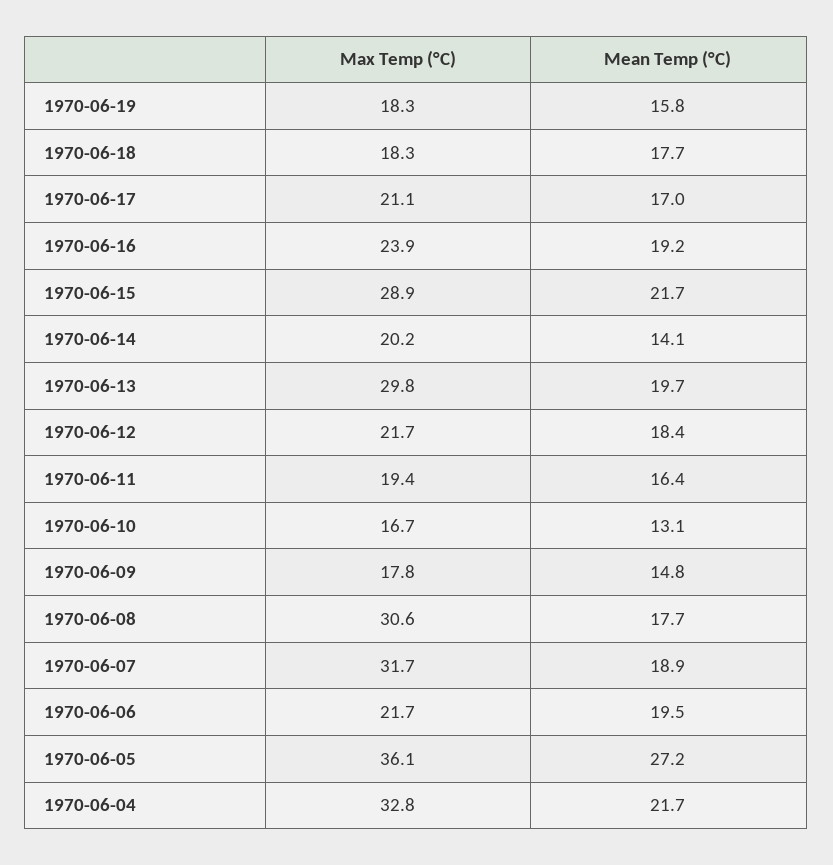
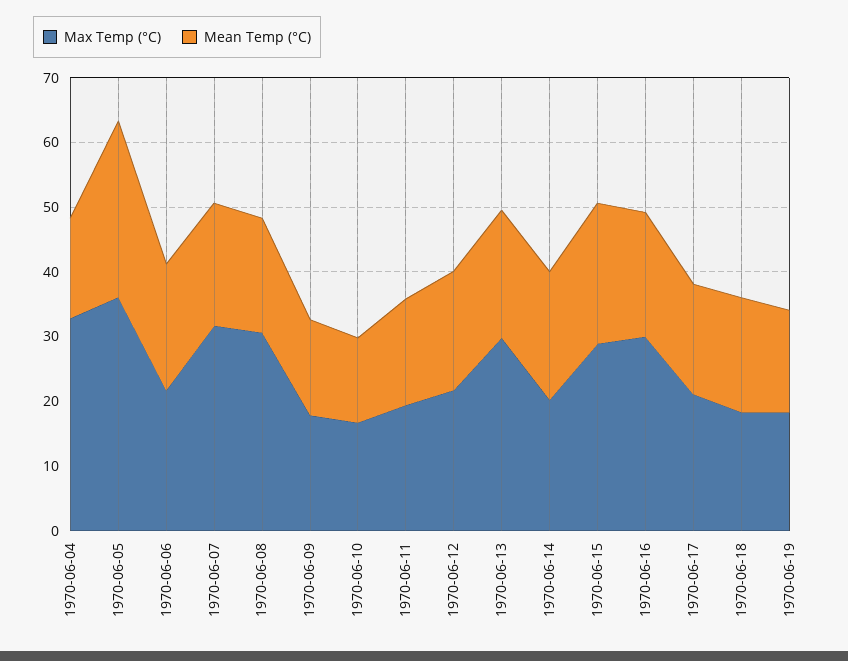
Max Temp (°C), 1970-06-16: 23.9 -> 30
Mean Temp (°C), 1970-06-14: 14.1 -> 20
Mean Temp (°C), 1970-06-04: 21.7 -> 16

